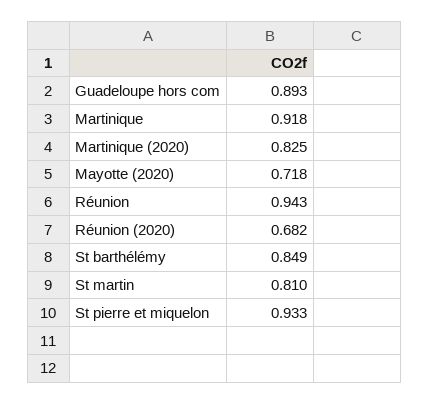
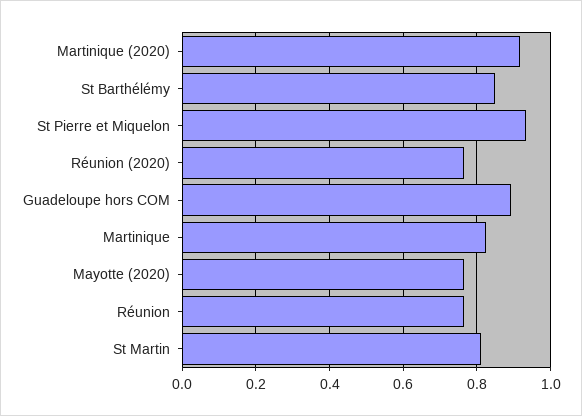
Martinique: 0.918 -> 0.82
Martinique (2020): 0.825 -> 0.92
Mayotte (2020): 0.718 -> 0.76
Réunion: 0.943 -> 0.76
Réunion (2020): 0.682 -> 0.76

